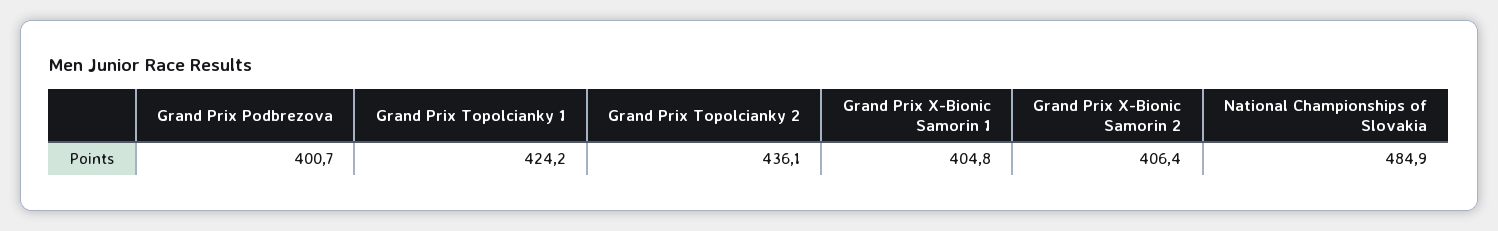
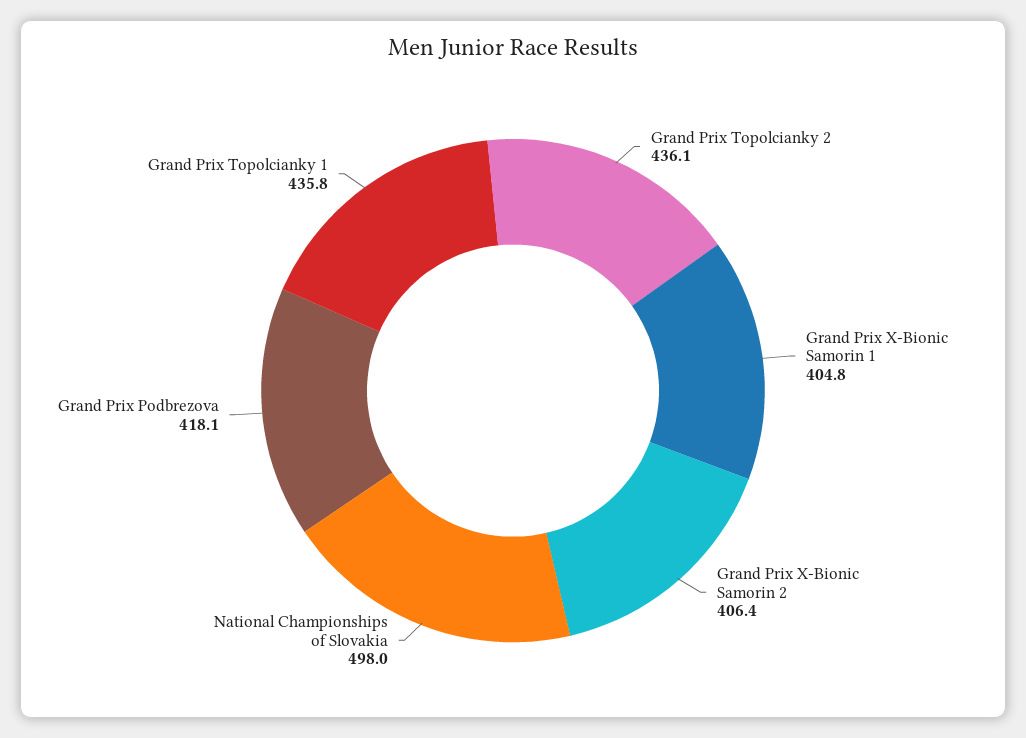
Grand Prix Podbrezova: 400.7 -> 418.1
Grand Prix Topolcianky 1: 424.2 -> 435.8
National Championships of Slovakia: 484.9 -> 498

